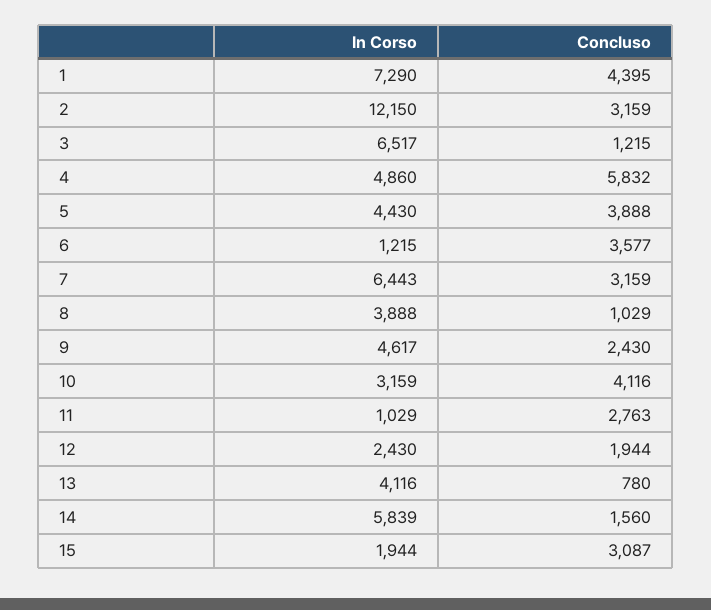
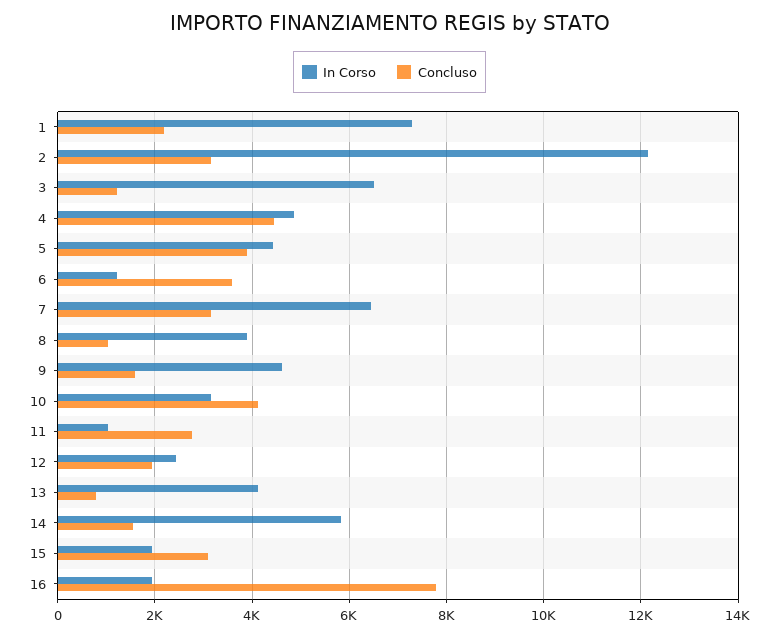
Concluso, 1: 4395 -> 2200
Concluso, 4: 5832 -> 4400
Concluso, 9: 2430 -> 1600
In Corso, 16: none -> 2000
Concluso, 16: none -> 7800

